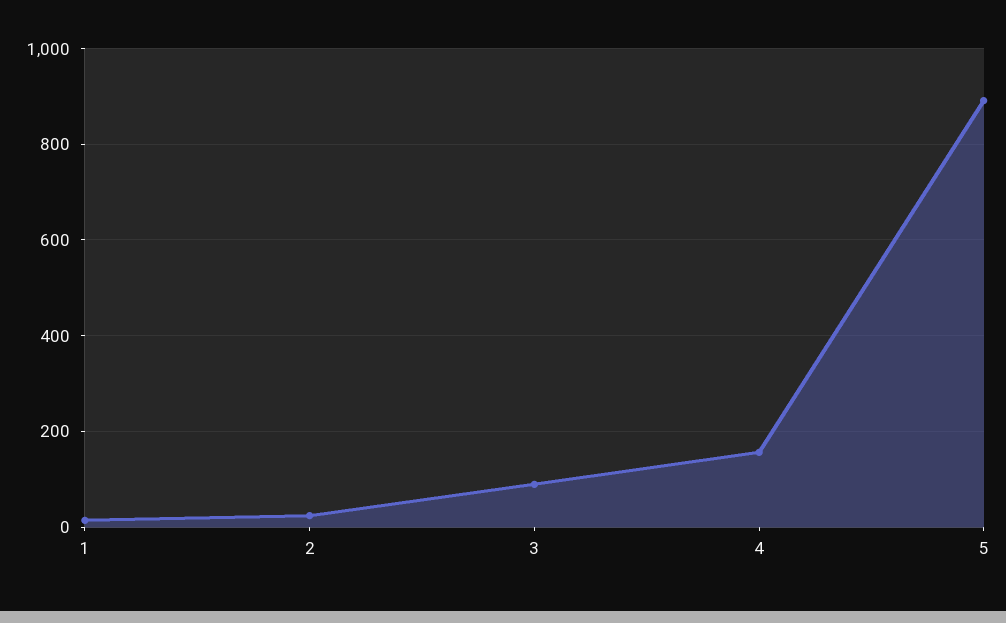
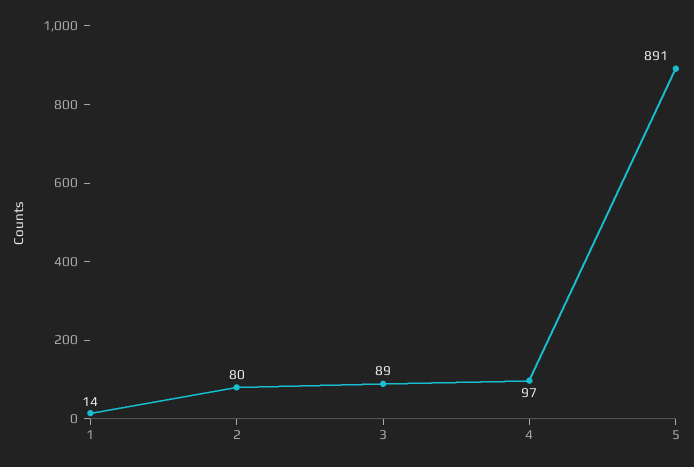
2: 20 -> 80
4: 160 -> 97

